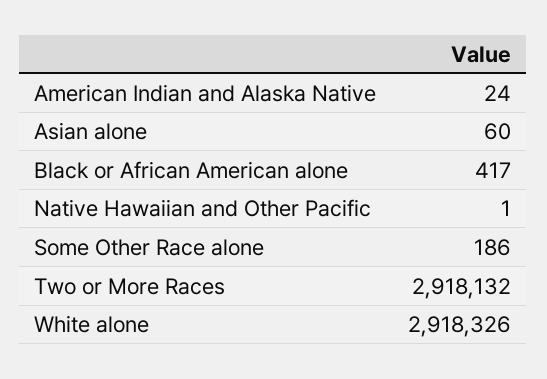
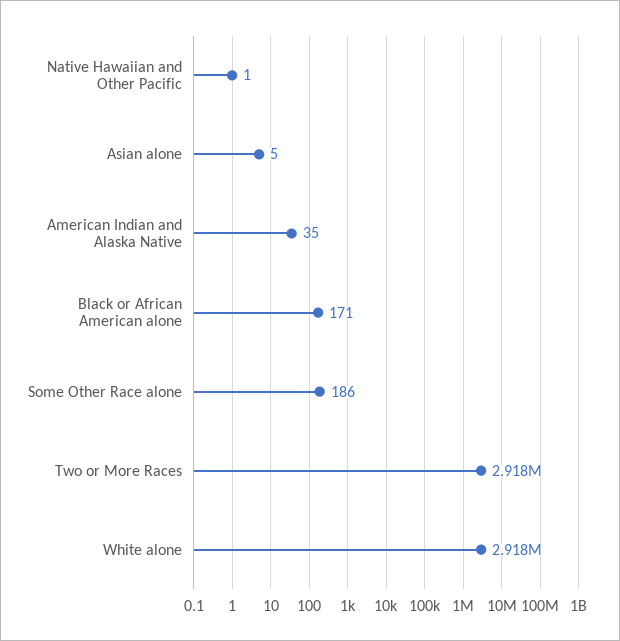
American Indian and Alaska Native: 24 -> 35
Asian alone: 60 -> 5
Black or African American alone: 417 -> 171

